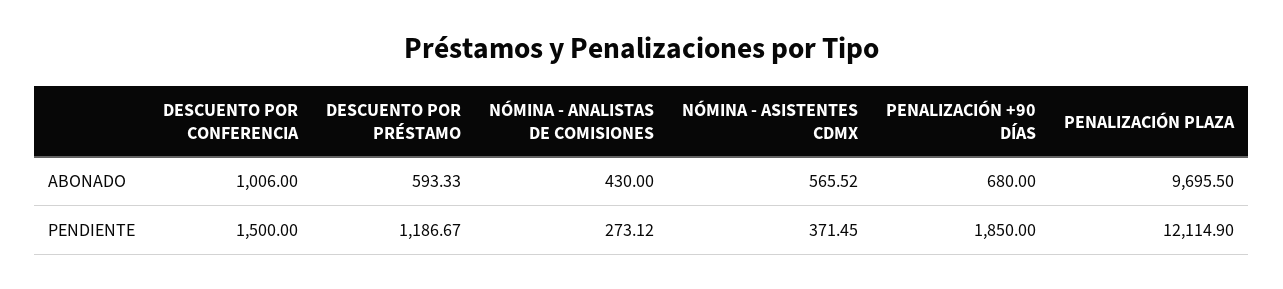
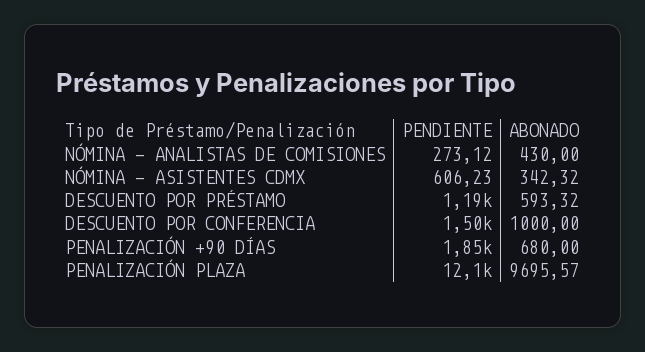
DESCUENTO POR CONFERENCIA, ABONADO: 1006 -> 1000
DESCUENTO POR PRÉSTAMO, ABONADO: 593.33 -> 593.32
NÓMINA - ASISTENTES CDMX, ABONADO: 565.52 -> 342.32
PENALIZACIÓN PLAZA, ABONADO: 9695.5 -> 9695.57
NÓMINA - ASISTENTES CDMX, PENDIENTE: 371.45 -> 606.23

